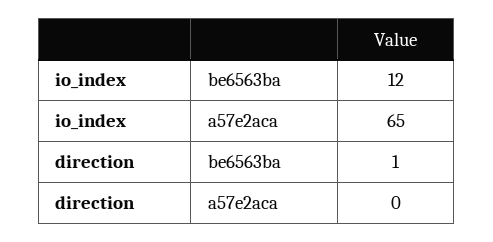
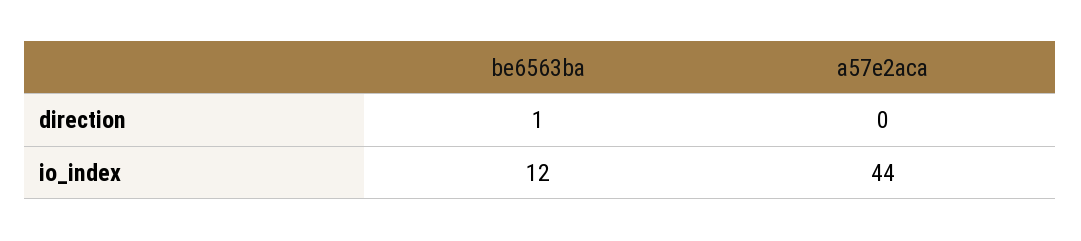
io_index, a57e2aca: 65 -> 44

